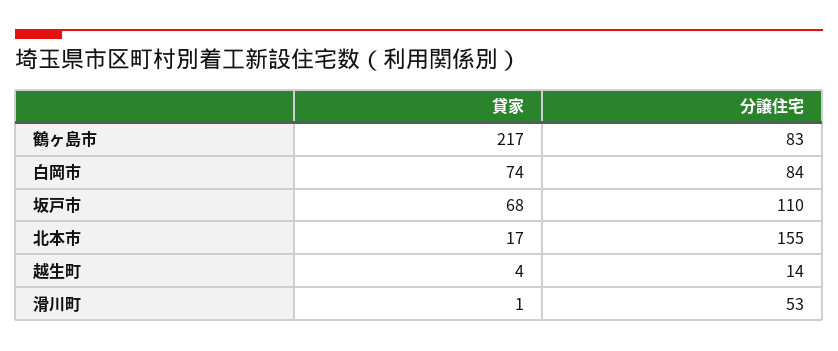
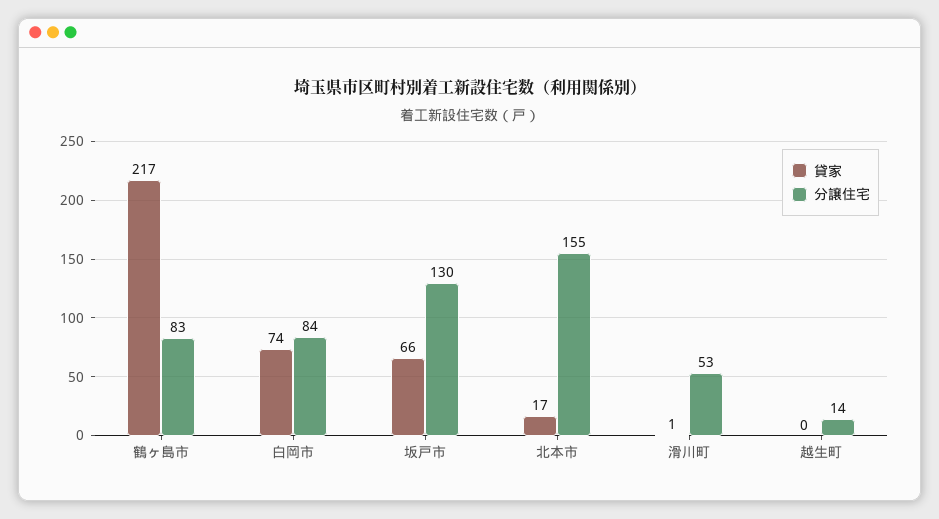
貸家, 坂戸市: 68 -> 66
分譲住宅, 坂戸市: 110 -> 130
貸家, 越生町: 4 -> 0

